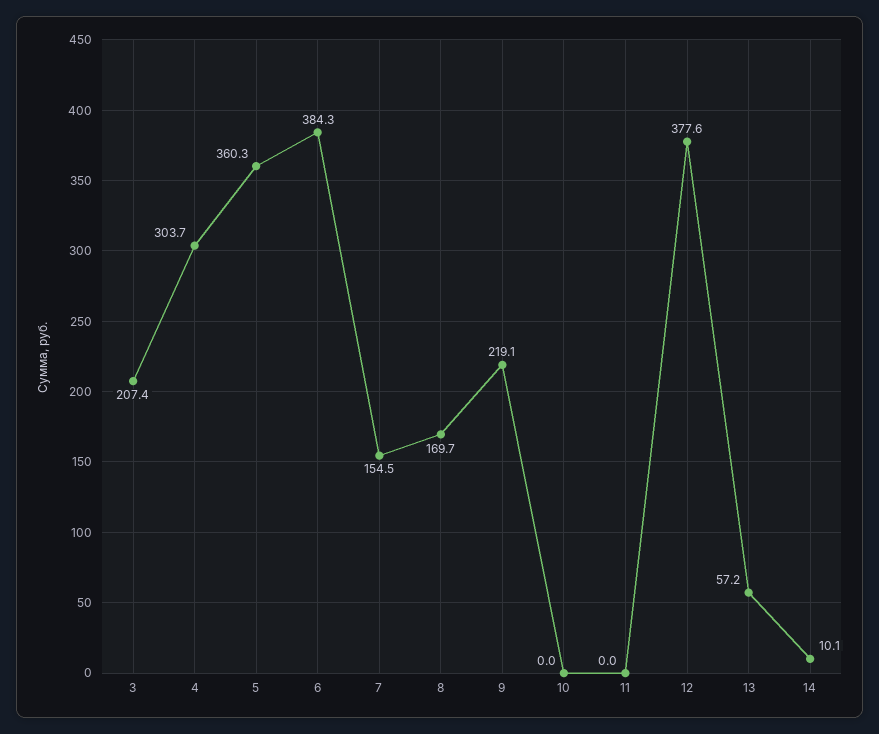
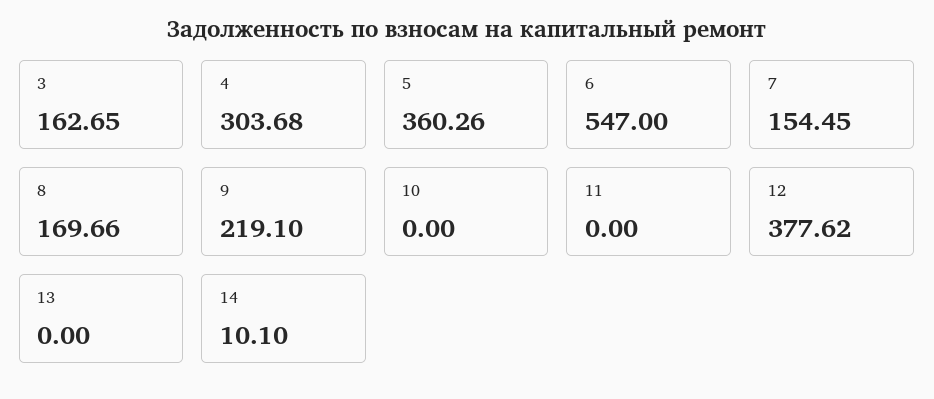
3: 207.4 -> 162.65
6: 384.3 -> 547
13: 57.2 -> 0

